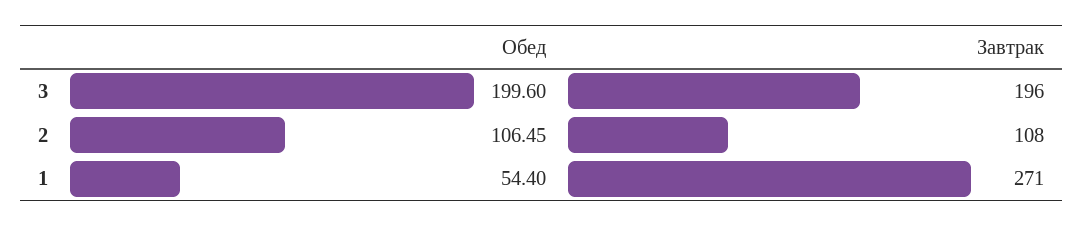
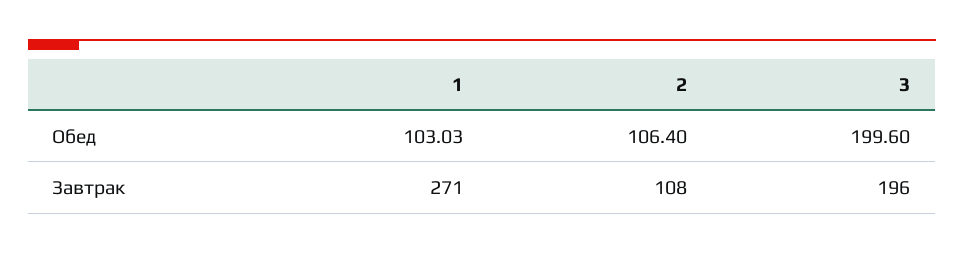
Обед, 2: 106.45 -> 106.4
Обед, 1: 54.4 -> 103.03

